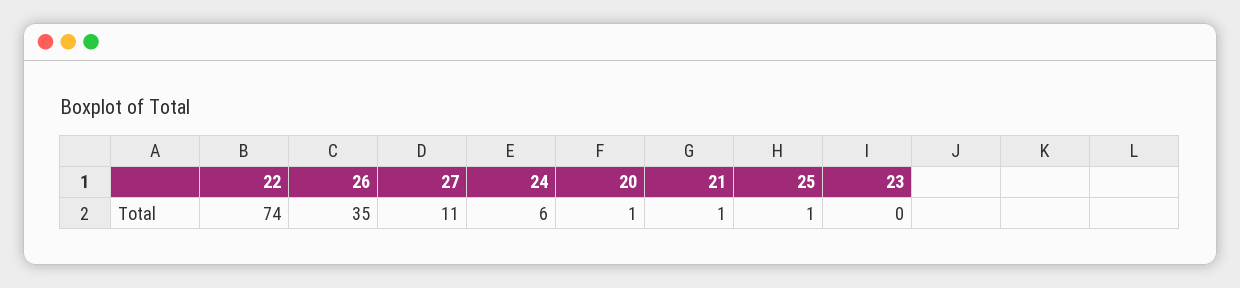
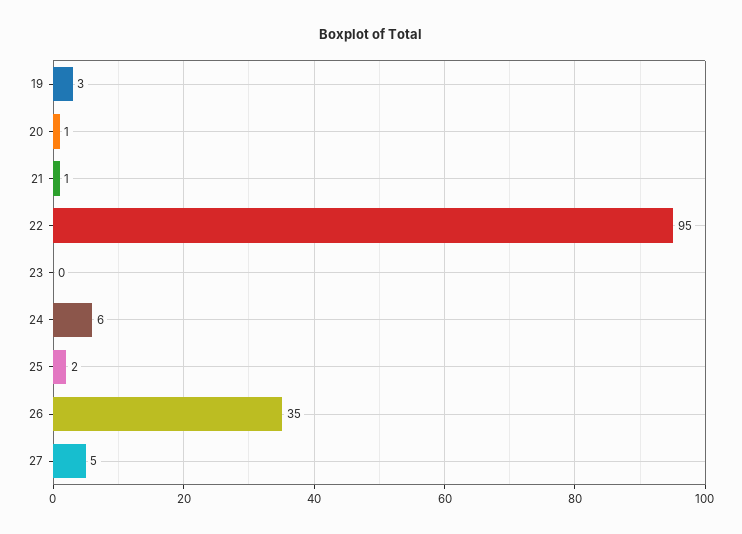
22: 74 -> 95
27: 11 -> 5
25: 1 -> 2
19: none -> 3

